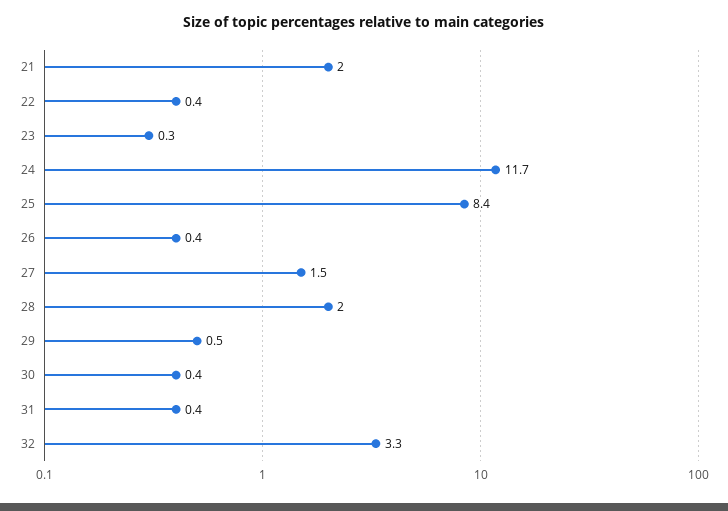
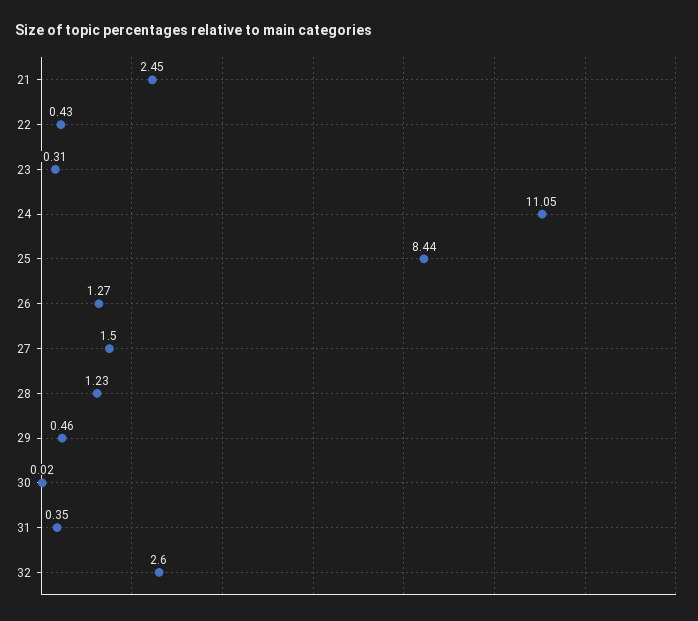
21: 2 -> 2.45
24: 11.7 -> 11.05
26: 0.4 -> 1.27
28: 2 -> 1.23
30: 0.4 -> 0.02
32: 3.3 -> 2.6

